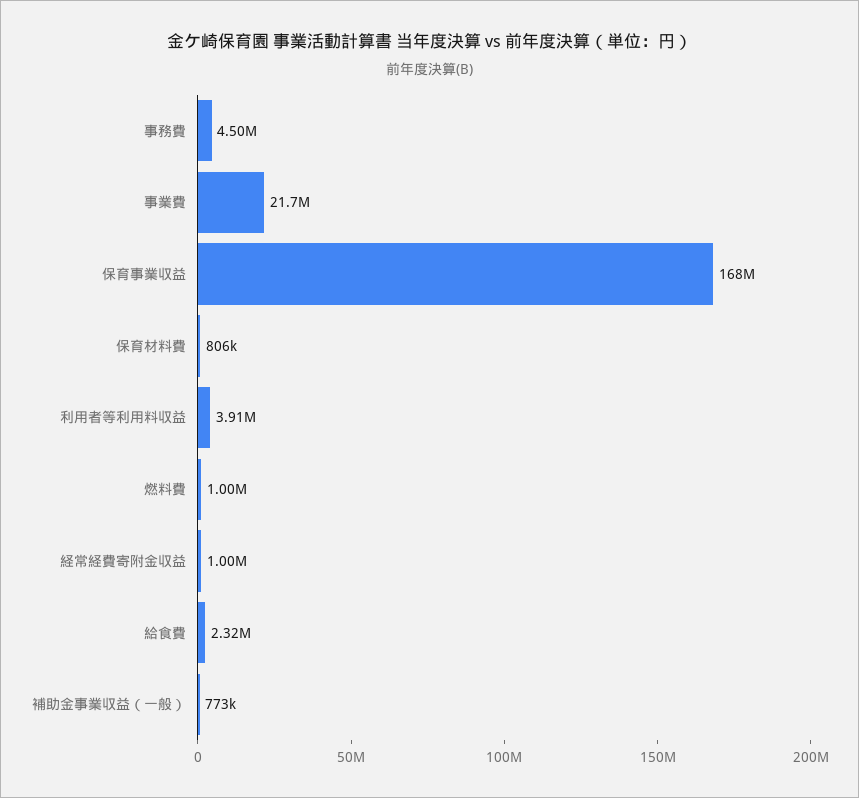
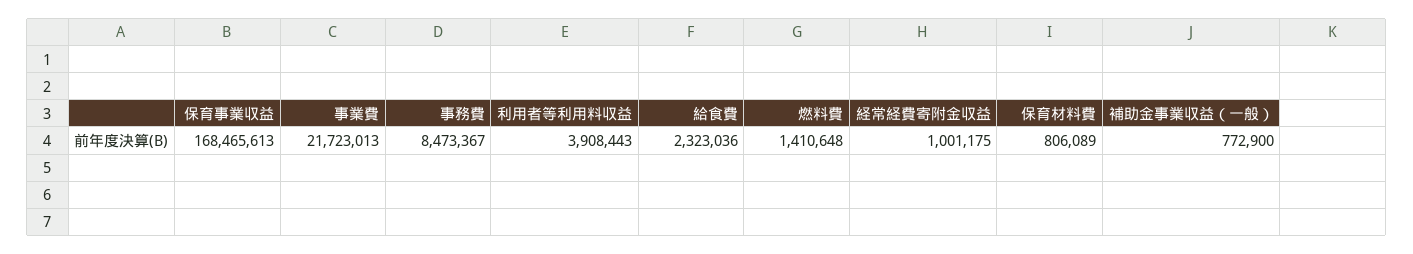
事務費: 4500000 -> 8473367
燃料費: 1000000 -> 1410648

